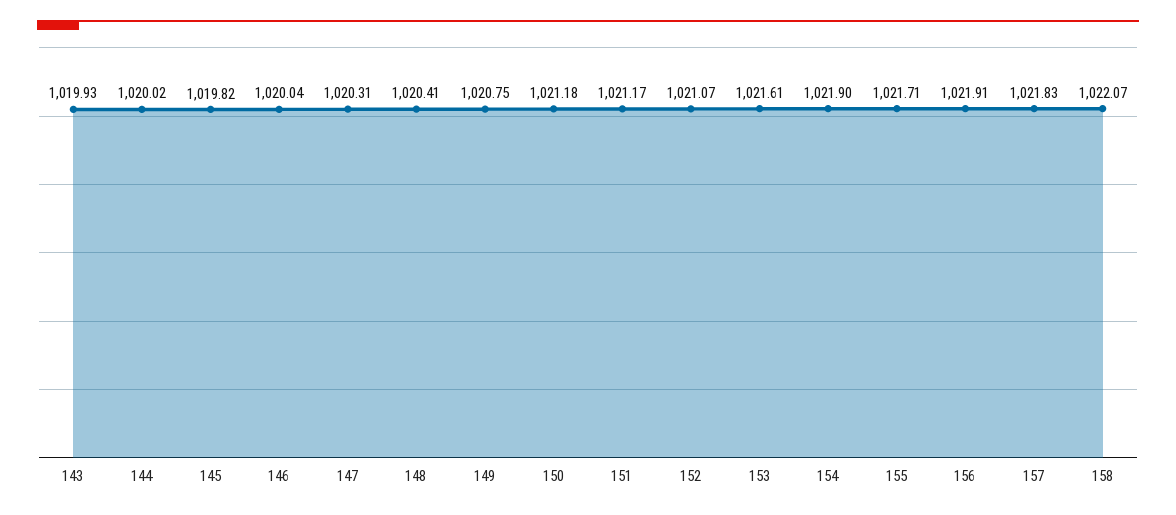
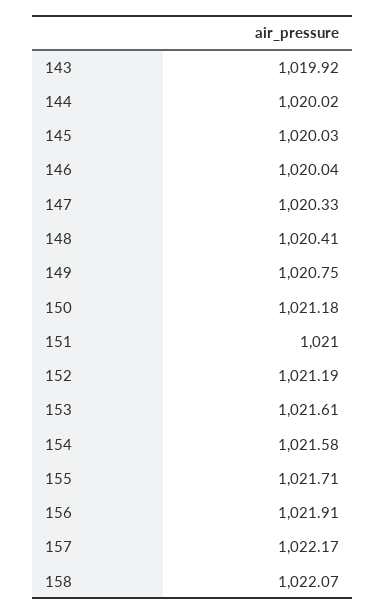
143: 1019.93 -> 1019.92
145: 1019.82 -> 1020.03
147: 1020.31 -> 1020.33
151: 1021.17 -> 1021
152: 1021.07 -> 1021.19
154: 1021.9 -> 1021.58
157: 1021.83 -> 1022.17

